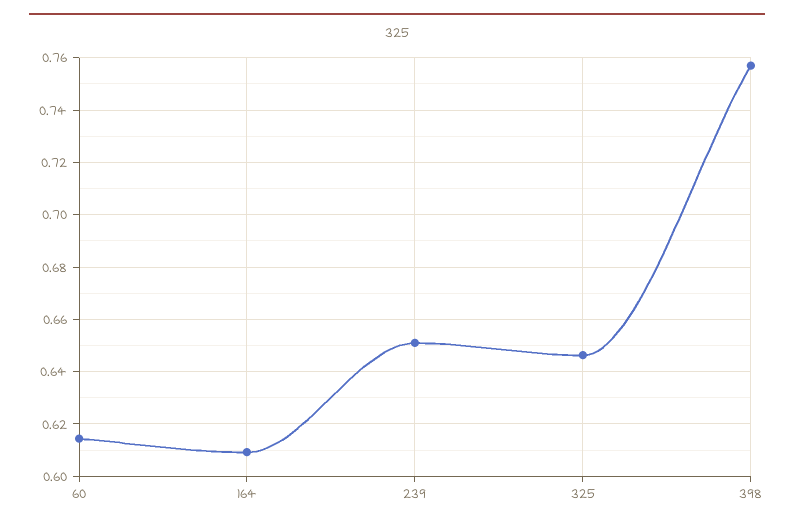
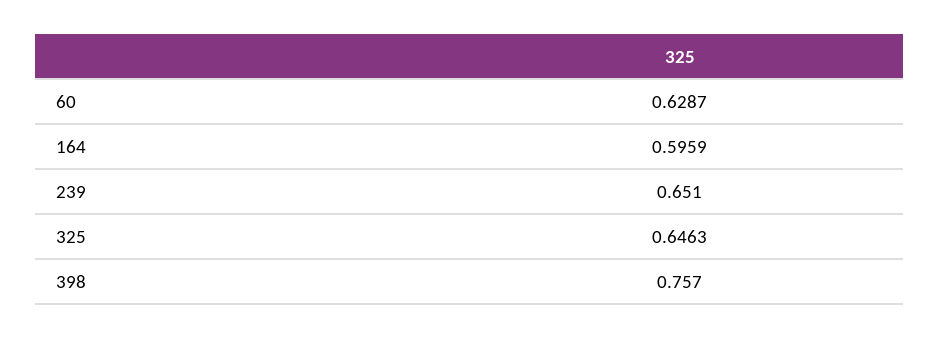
60: 0.615 -> 0.6287
164: 0.61 -> 0.5959

